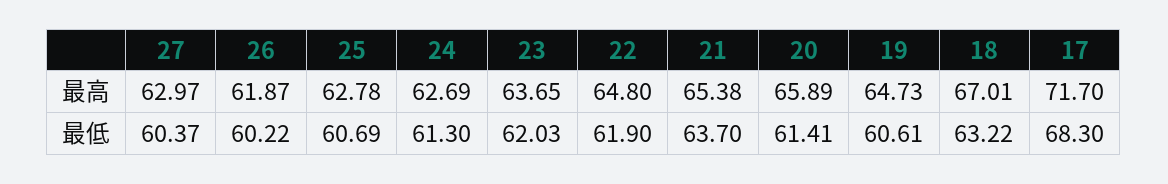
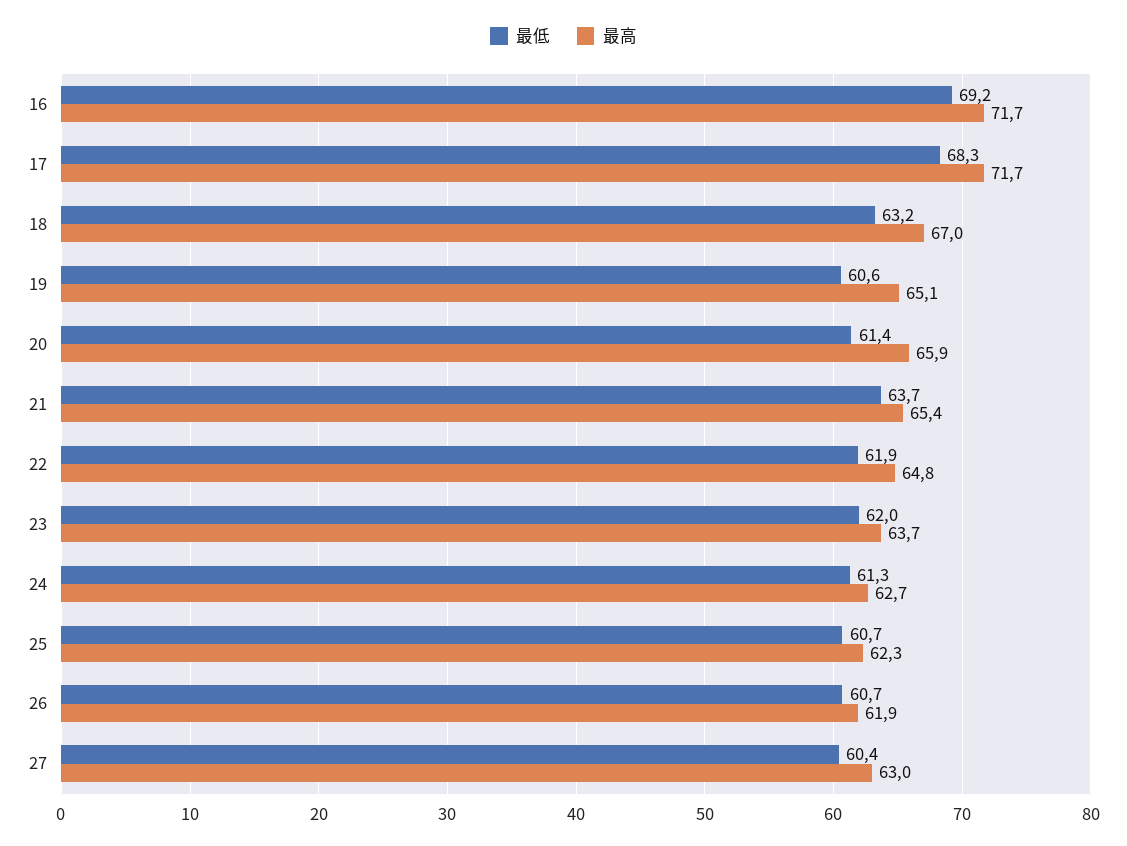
最高, 25: 62.78 -> 62.3
最高, 19: 64.73 -> 65.1
最低, 26: 60.22 -> 60.7
最低, 16: none -> 69.2
最高, 16: none -> 71.7

